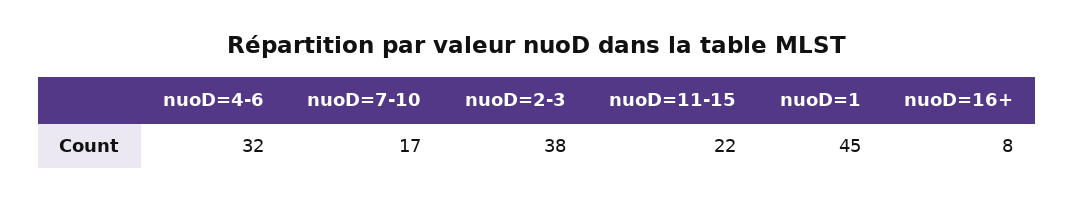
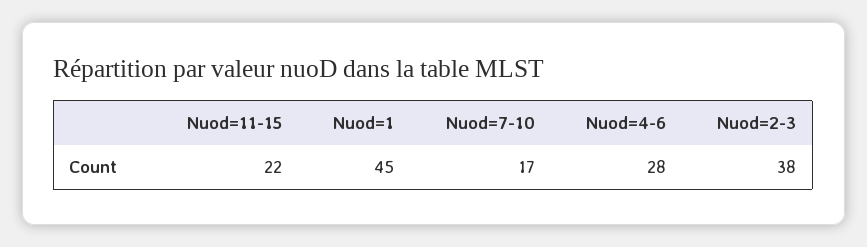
nuoD=4-6: 32 -> 28
nuoD=16+: 8 -> none

